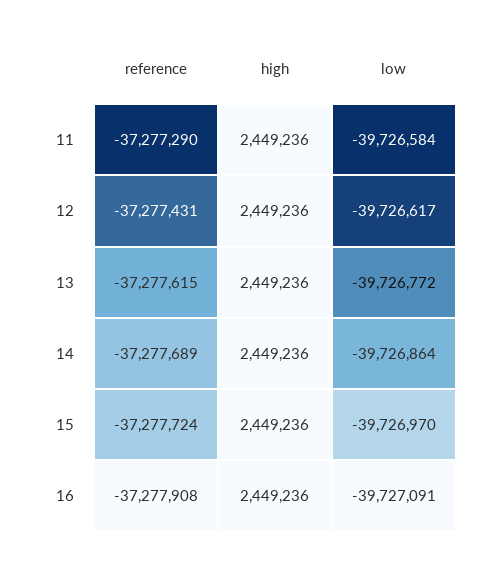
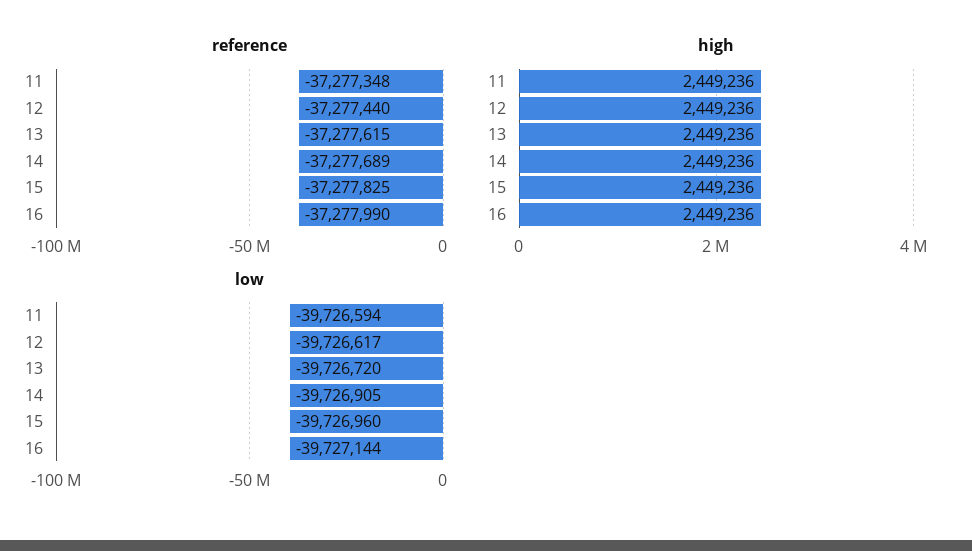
reference, 11: -37277290 -> -37277348
low, 11: -39726584 -> -39726594
reference, 12: -37277431 -> -37277440
low, 13: -39726772 -> -39726720
low, 14: -39726864 -> -39726905
reference, 15: -37277724 -> -37277825
low, 15: -39726970 -> -39726960
reference, 16: -37277908 -> -37277990
low, 16: -39727091 -> -39727144

